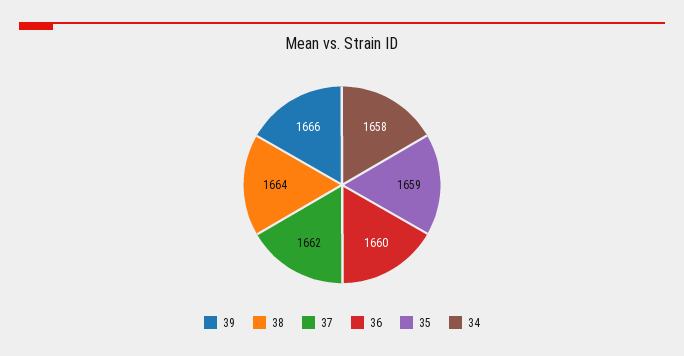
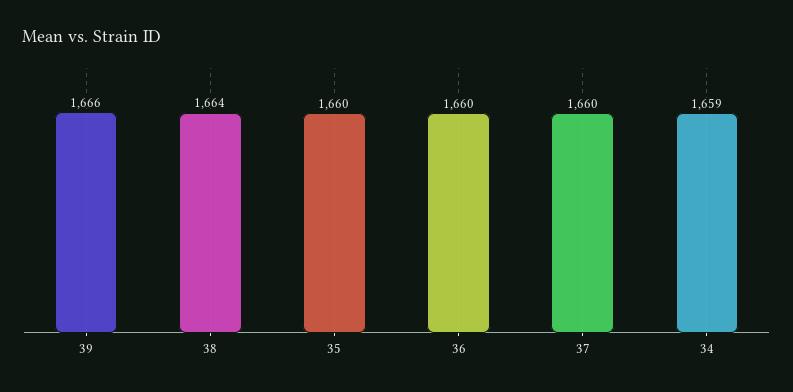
37: 1662 -> 1660
35: 1659 -> 1660
34: 1658 -> 1659

